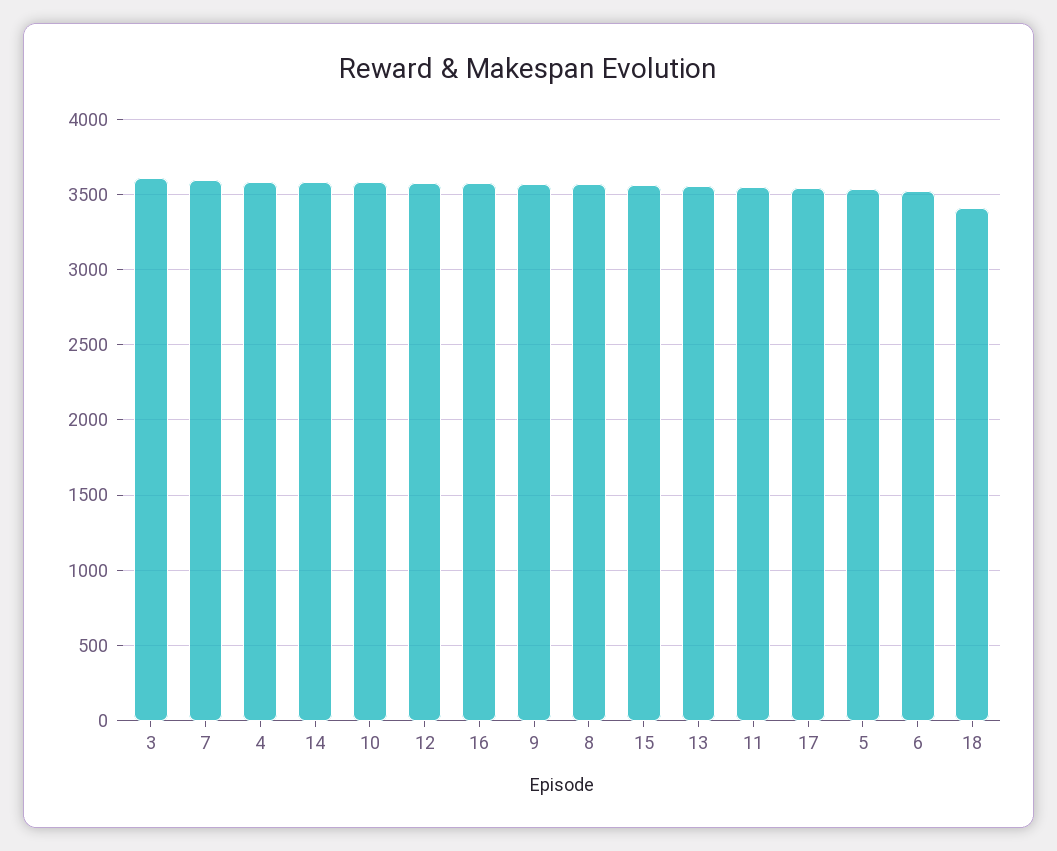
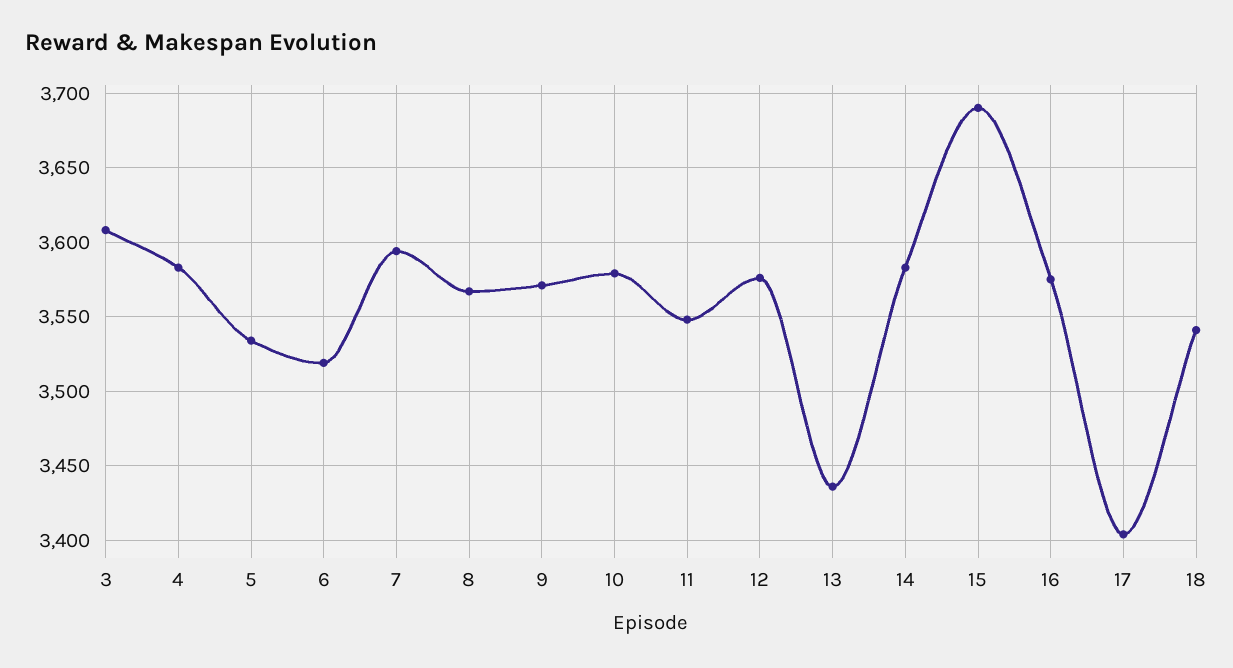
15: 3550 -> 3690
13: 3550 -> 3435
17: 3550 -> 3405
18: 3400 -> 3540

